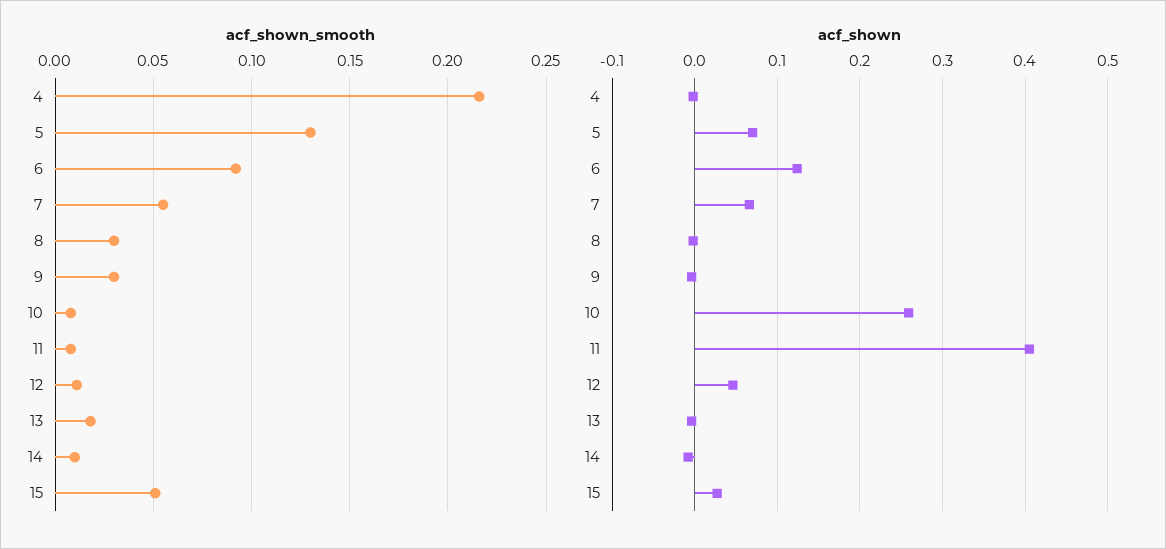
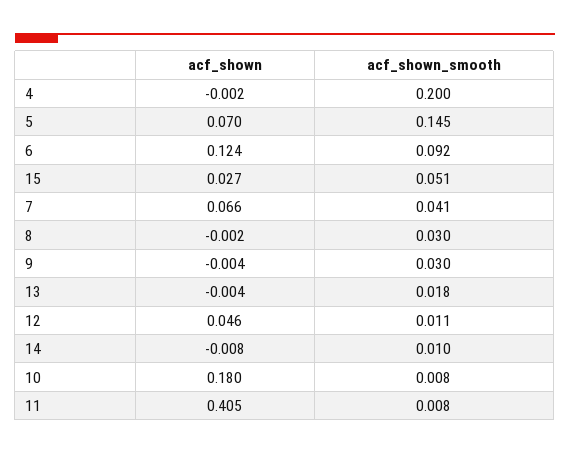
acf_shown_smooth, 4: 0.215 -> 0.2
acf_shown_smooth, 5: 0.13 -> 0.145
acf_shown_smooth, 7: 0.055 -> 0.041
acf_shown, 10: 0.26 -> 0.18

